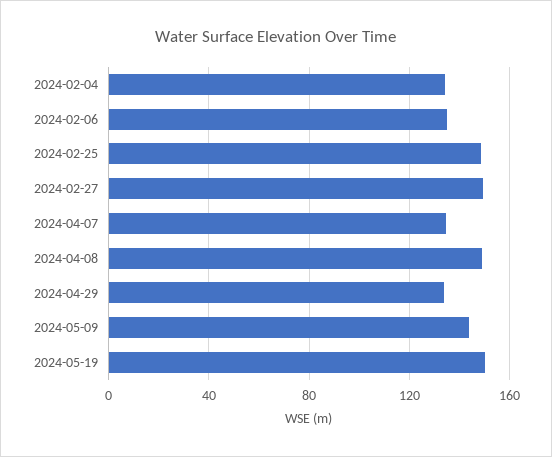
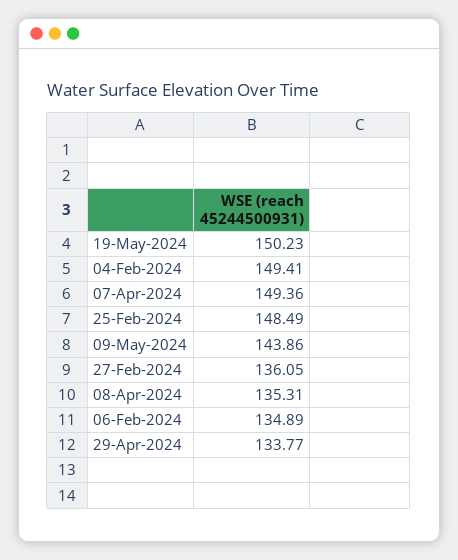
2024-02-04: 135 -> 149.41
2024-02-27: 150 -> 136.05
2024-04-07: 135 -> 149.36
2024-04-08: 150 -> 135.31

